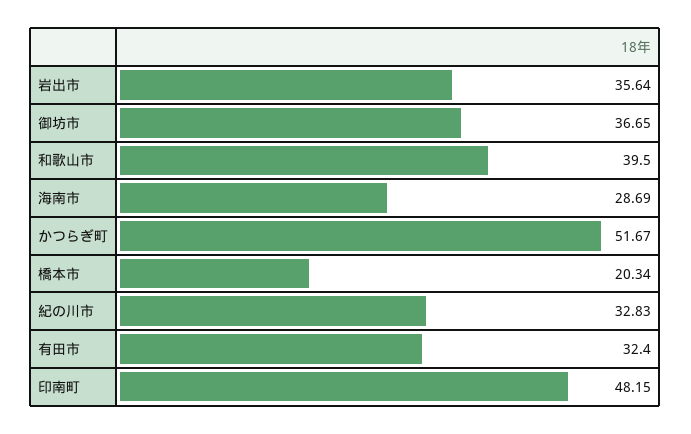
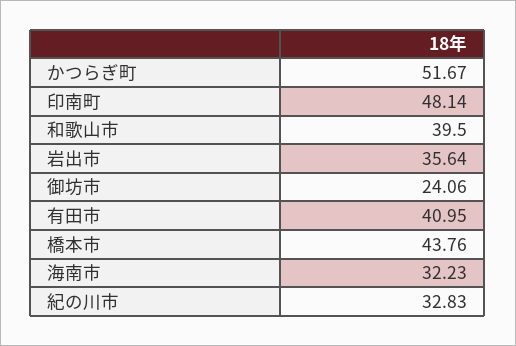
御坊市: 36.65 -> 24.06
海南市: 28.69 -> 32.23
橋本市: 20.34 -> 43.76
有田市: 32.4 -> 40.95
印南町: 48.15 -> 48.14

